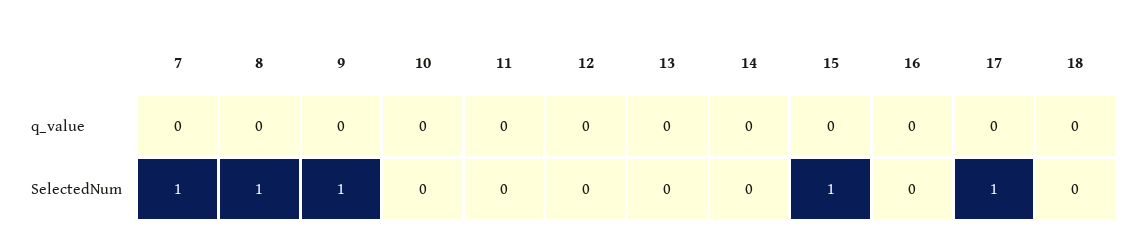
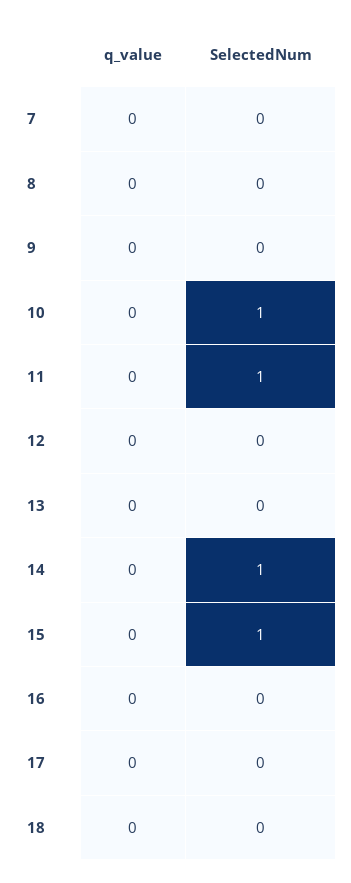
7, SelectedNum: 1 -> 0
8, SelectedNum: 1 -> 0
9, SelectedNum: 1 -> 0
10, SelectedNum: 0 -> 1
11, SelectedNum: 0 -> 1
14, SelectedNum: 0 -> 1
17, SelectedNum: 1 -> 0

